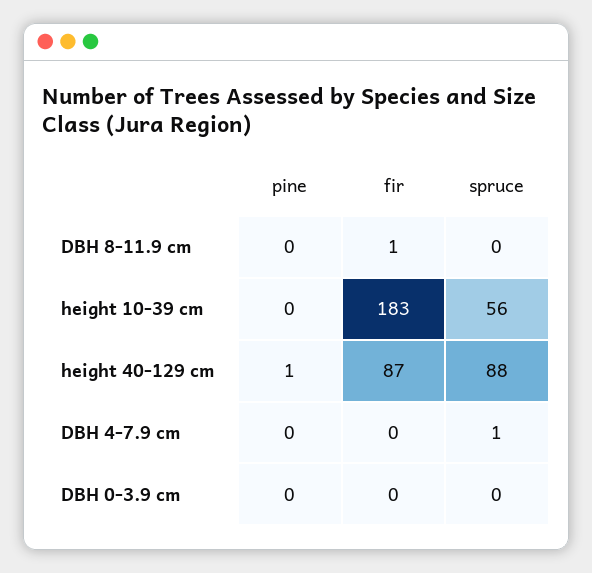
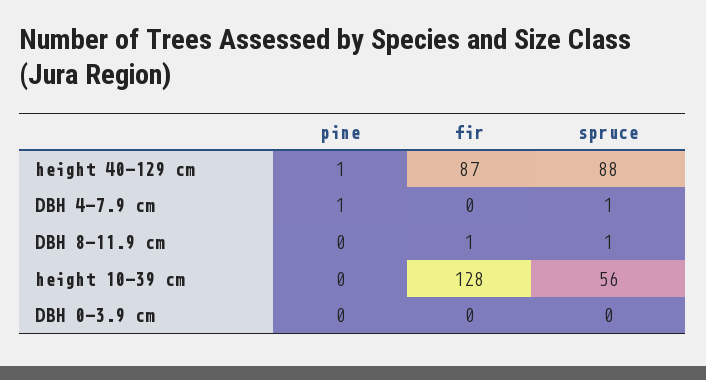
spruce, DBH 8-11.9 cm: 0 -> 1
fir, height 10-39 cm: 183 -> 128
pine, DBH 4-7.9 cm: 0 -> 1

